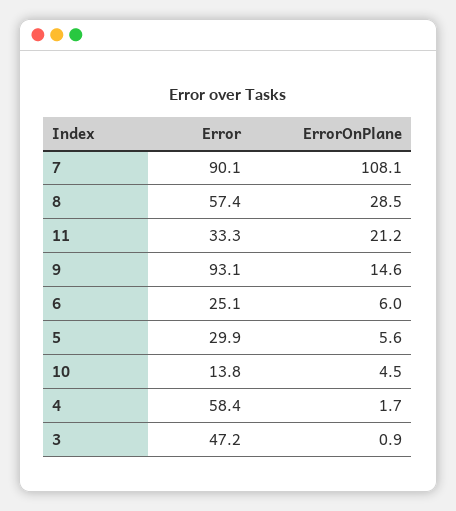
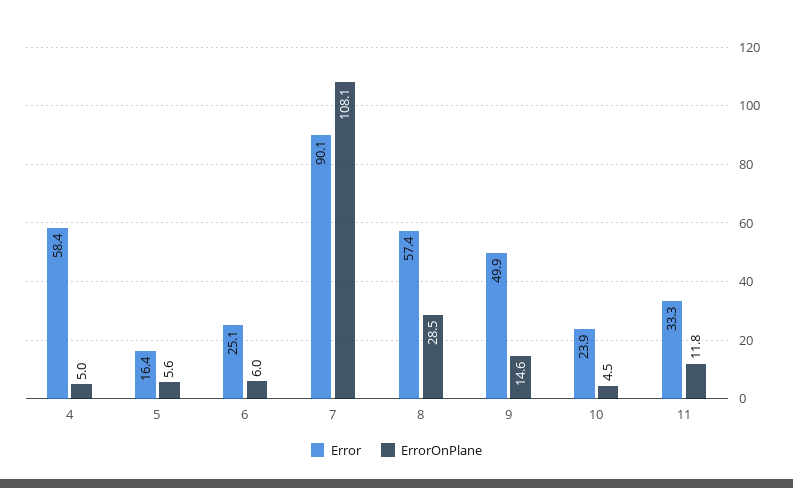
ErrorOnPlane, 11: 21.2 -> 11.8
Error, 9: 93.1 -> 49.9
Error, 5: 29.9 -> 16.4
Error, 10: 13.8 -> 23.9
ErrorOnPlane, 4: 1.7 -> 5
Error, 3: 47.2 -> none
ErrorOnPlane, 3: 0.9 -> none

